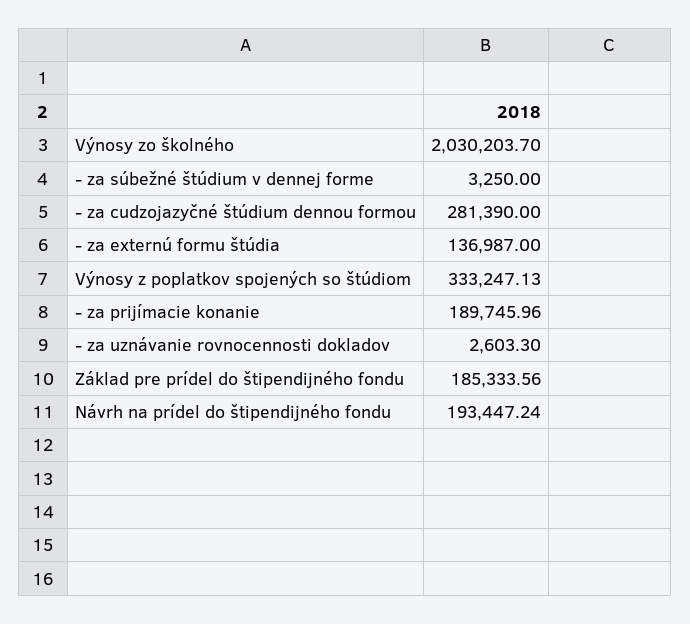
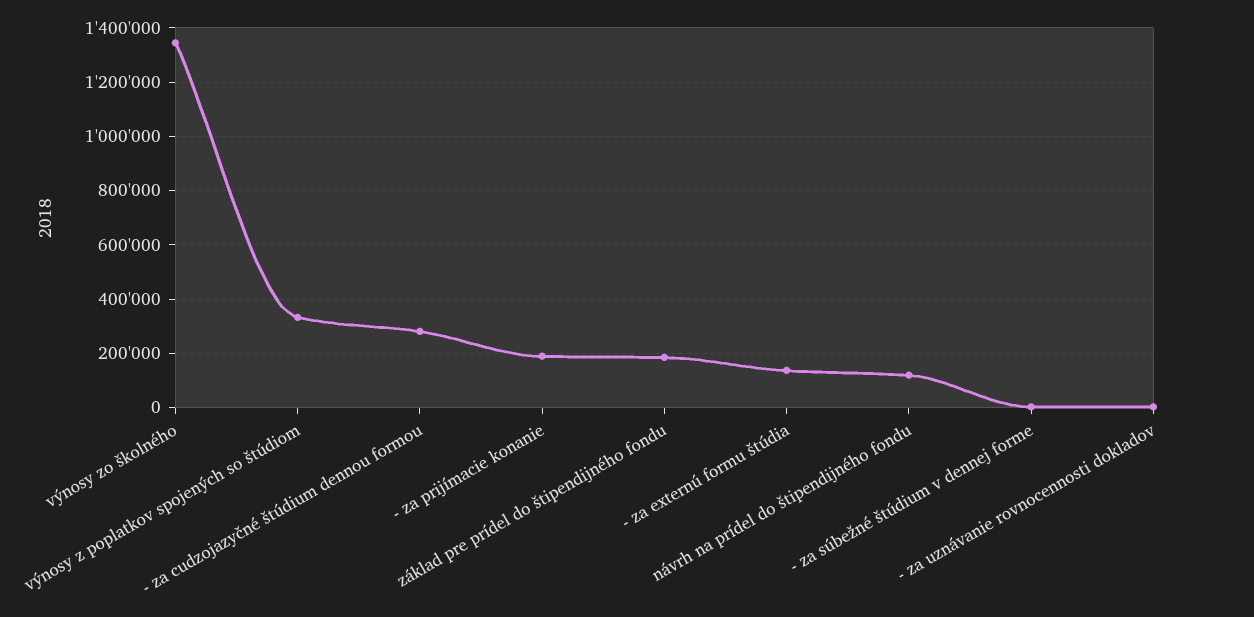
Výnosy zo školného: 2030203.7 -> 1350000
Návrh na prídel do štipendijného fondu: 193447.24 -> 125000

